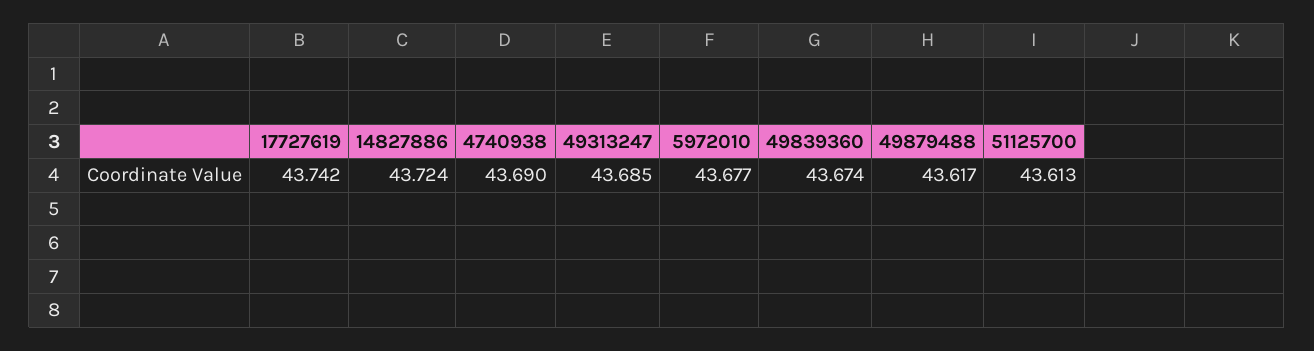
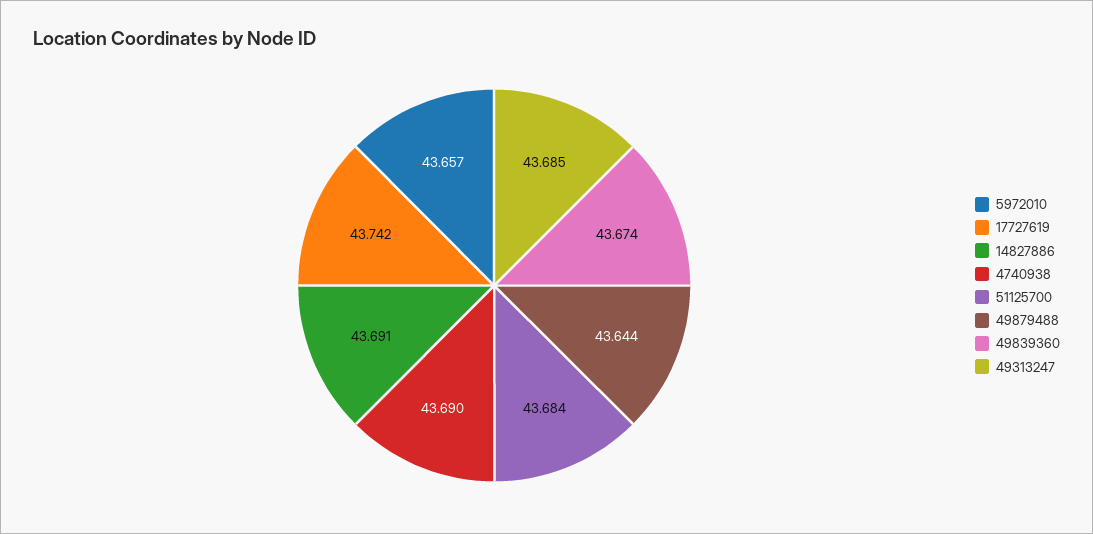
14827886: 43.724 -> 43.691
5972010: 43.677 -> 43.657
49879488: 43.617 -> 43.644
51125700: 43.613 -> 43.684

